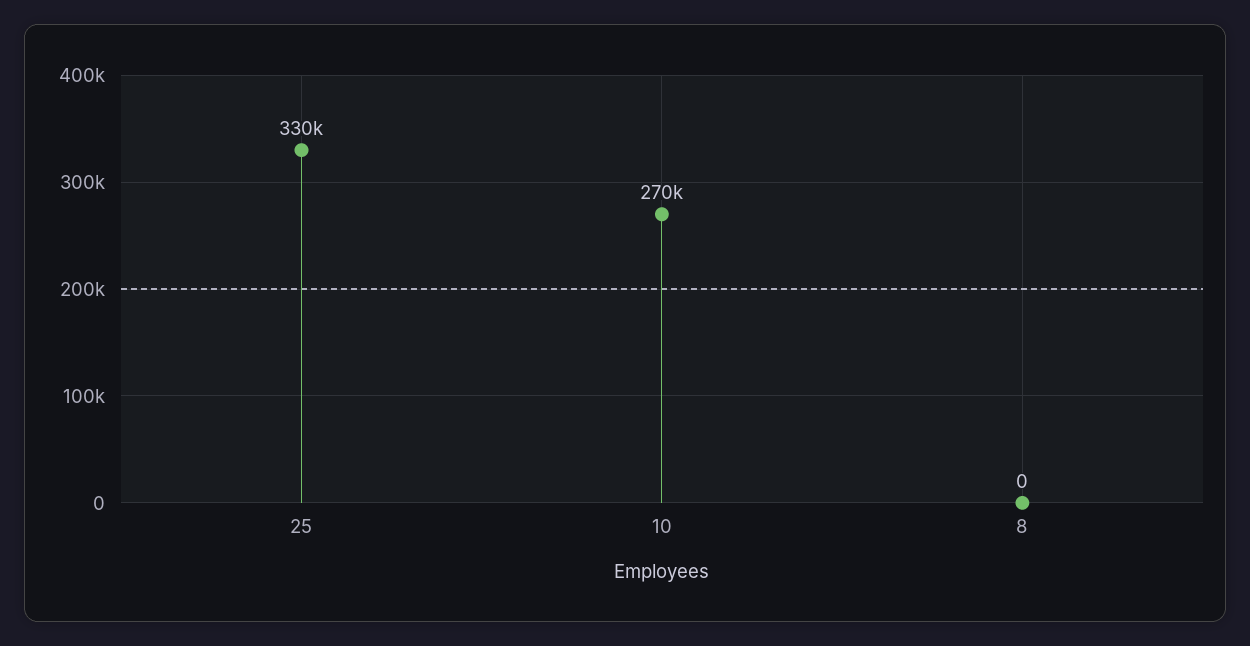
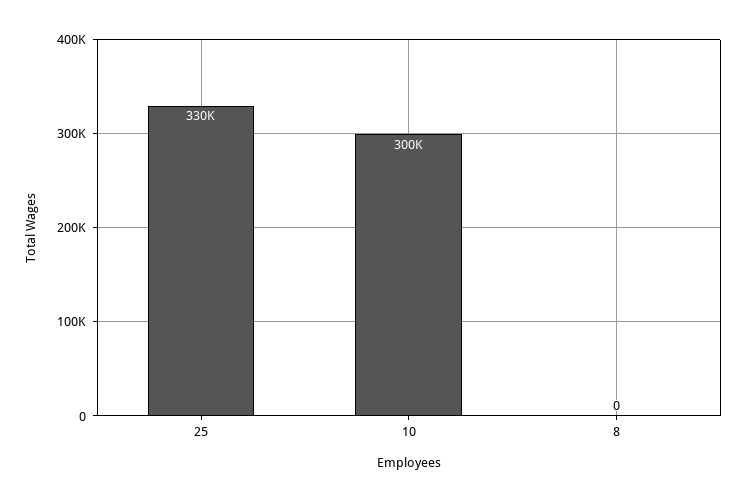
10: 270000 -> 300000

